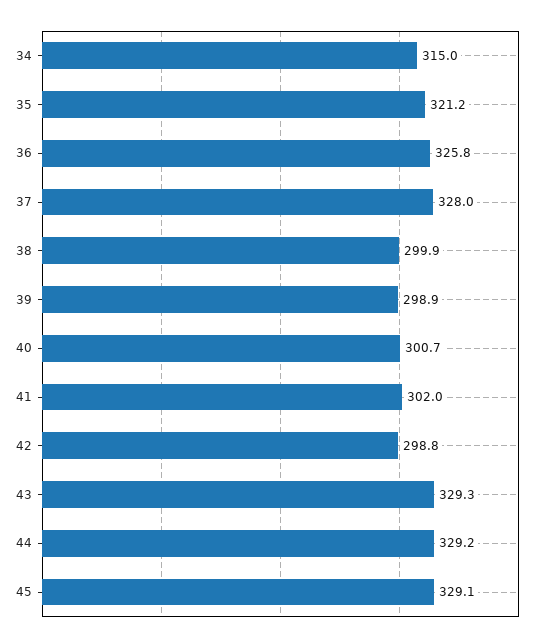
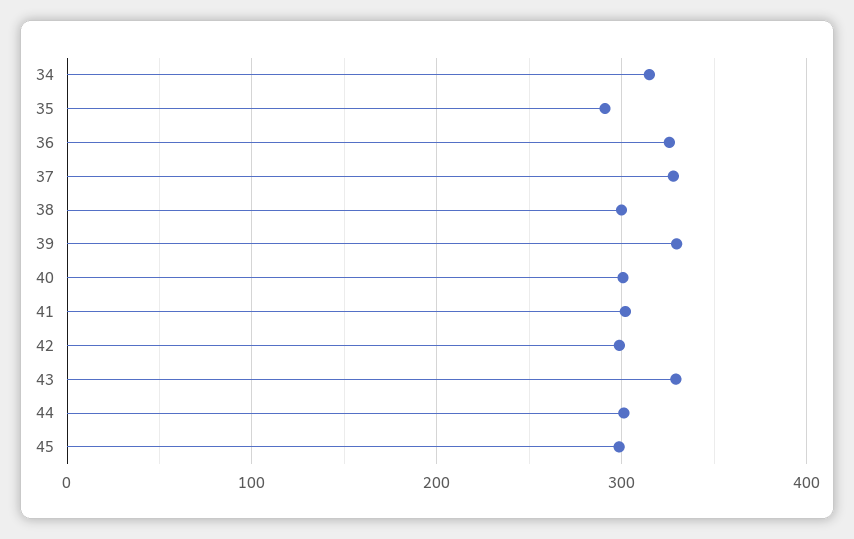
35: 321.2 -> 290
39: 298.9 -> 330
44: 329.2 -> 300
45: 329.1 -> 300

